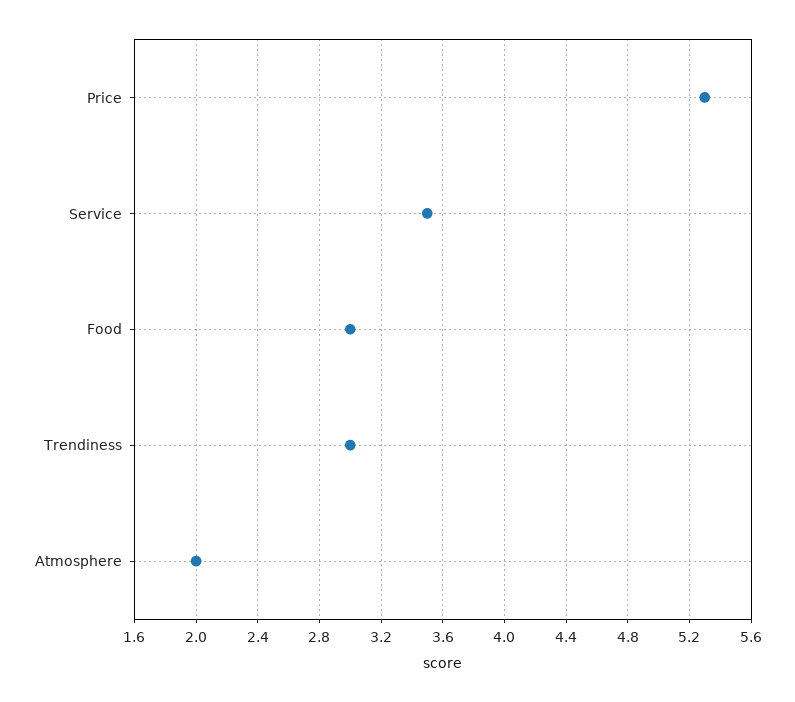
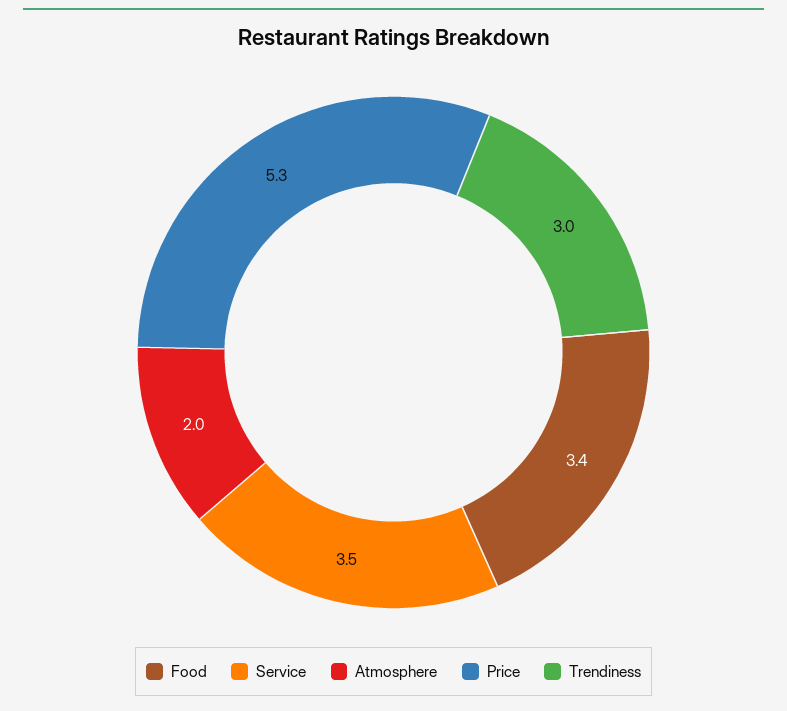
Food: 3 -> 3.4

